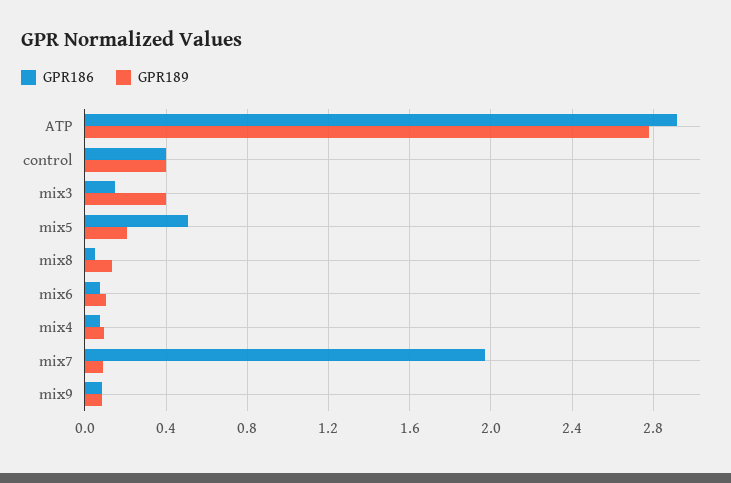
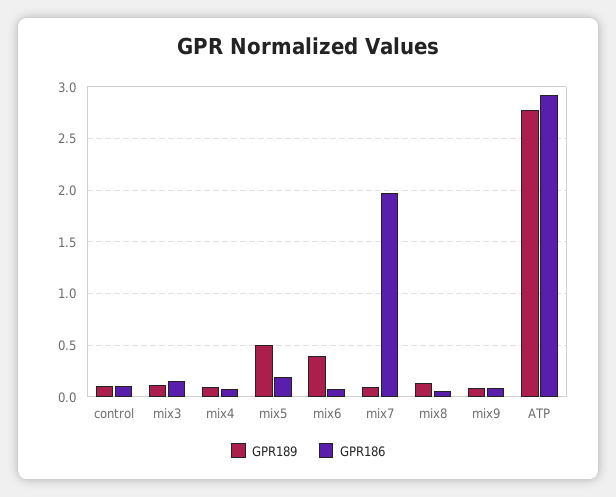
GPR186, control: 0.4 -> 0.1
GPR189, control: 0.4 -> 0.1
GPR189, mix3: 0.4 -> 0.1
GPR186, mix5: 0.5 -> 0.2
GPR189, mix5: 0.2 -> 0.5
GPR189, mix6: 0.1 -> 0.4

